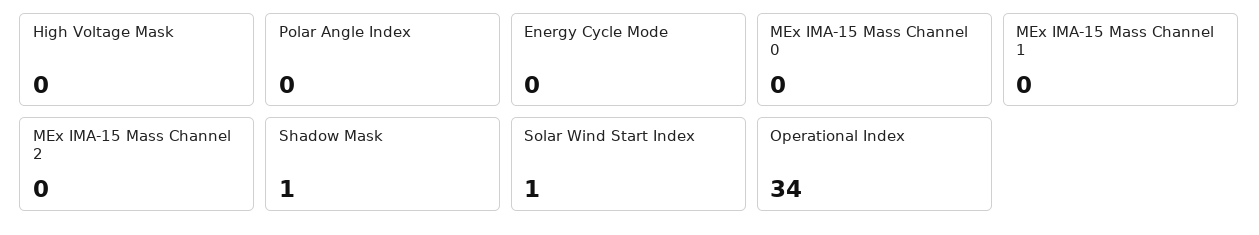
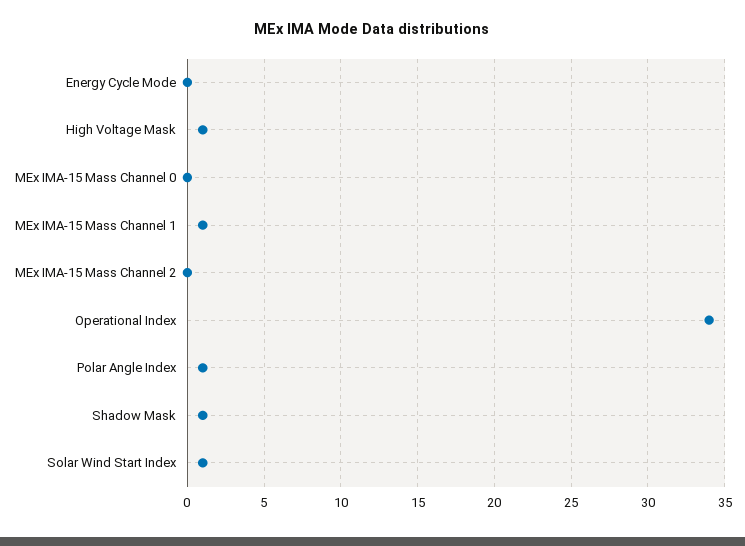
High Voltage Mask: 0 -> 1
Polar Angle Index: 0 -> 1
MEx IMA-15 Mass Channel 1: 0 -> 1

